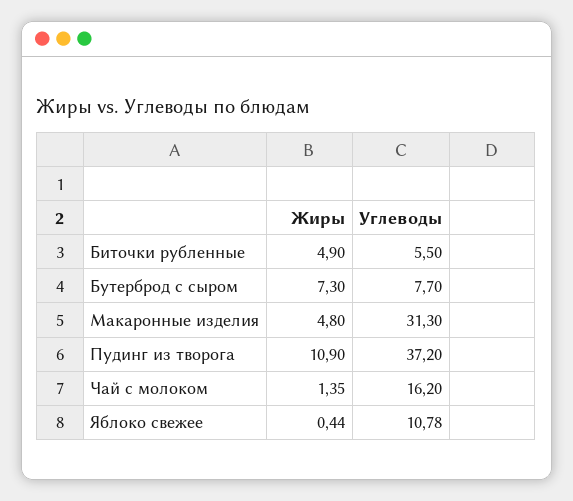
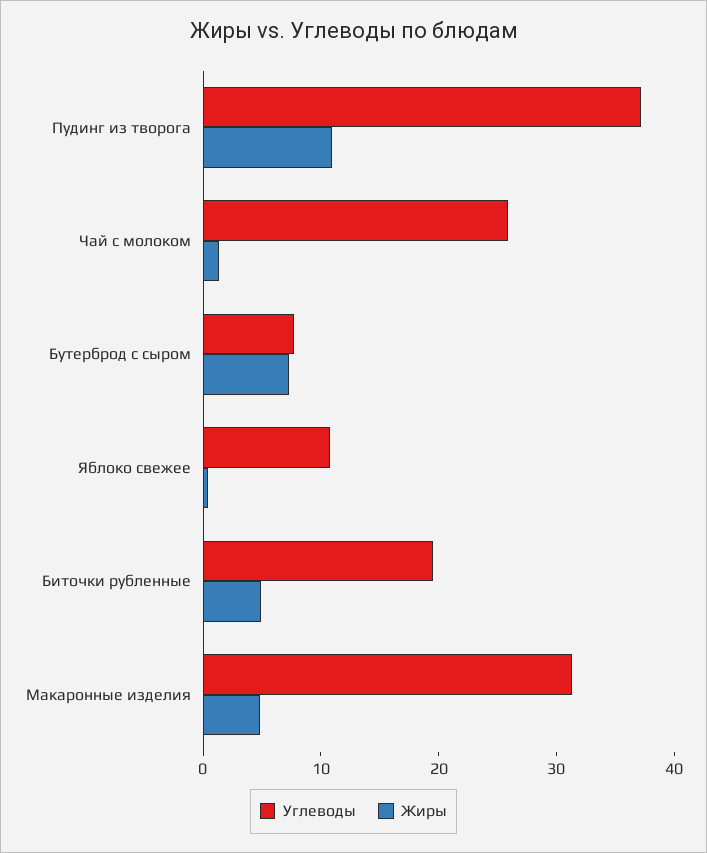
Углеводы, Биточки рубленные: 5.5 -> 20
Углеводы, Чай с молоком: 16.2 -> 26

